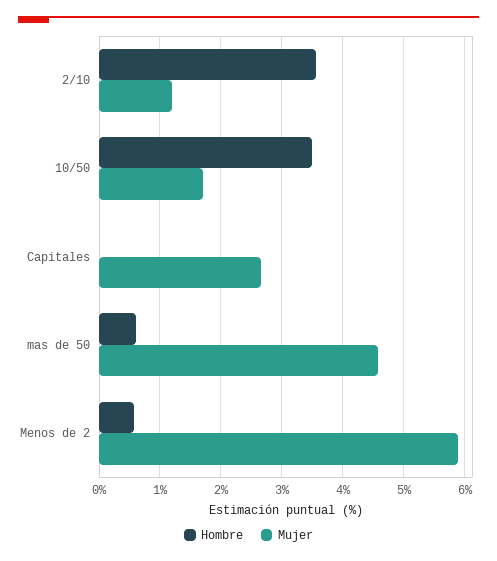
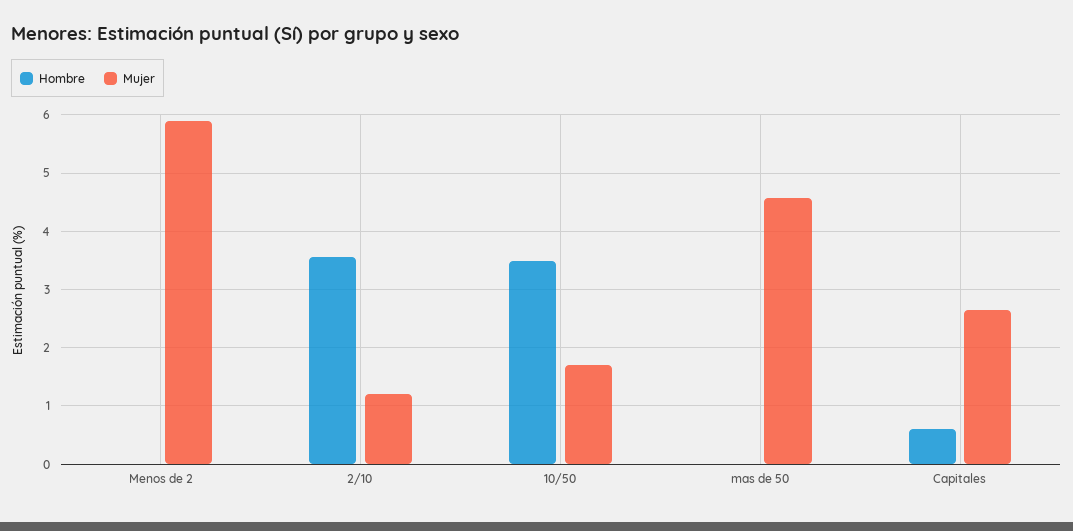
Hombre, Capitales: 0 -> 0.6
Hombre, mas de 50: 0.6 -> 0
Hombre, Menos de 2: 0.6 -> 0

